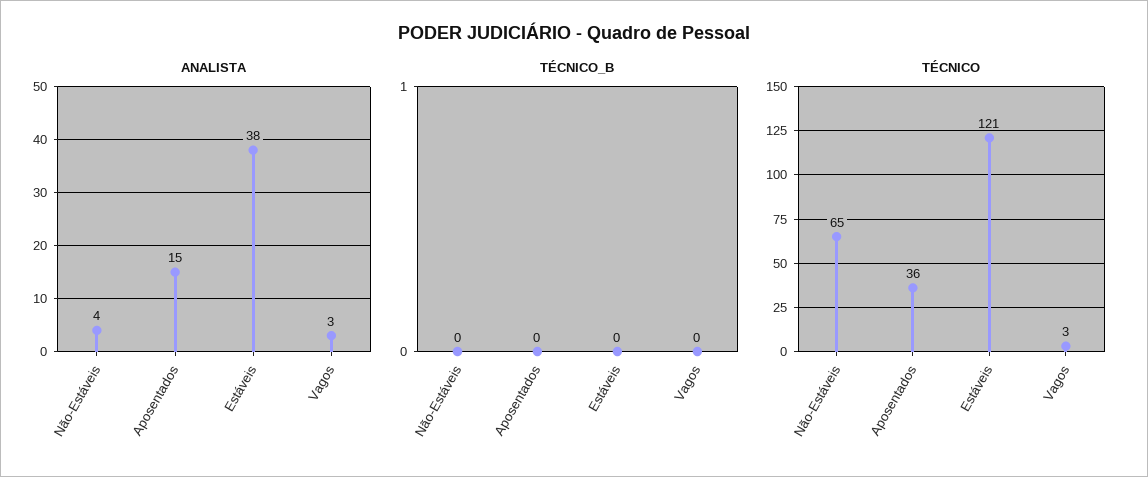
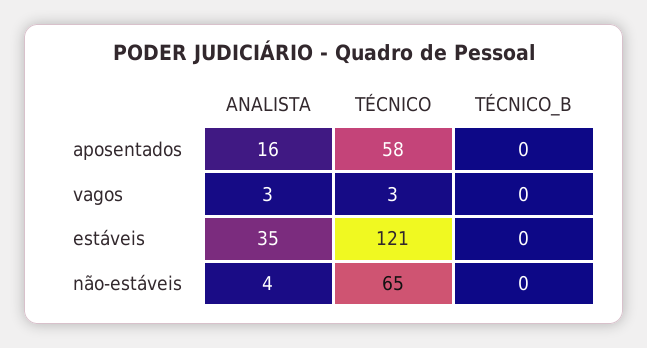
ANALISTA, Aposentados: 15 -> 16
ANALISTA, Estáveis: 38 -> 35
TÉCNICO, Aposentados: 36 -> 58

